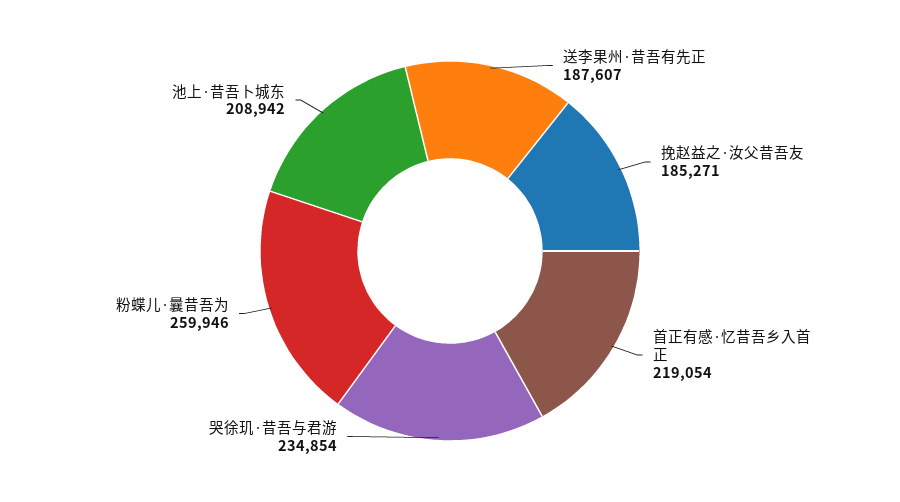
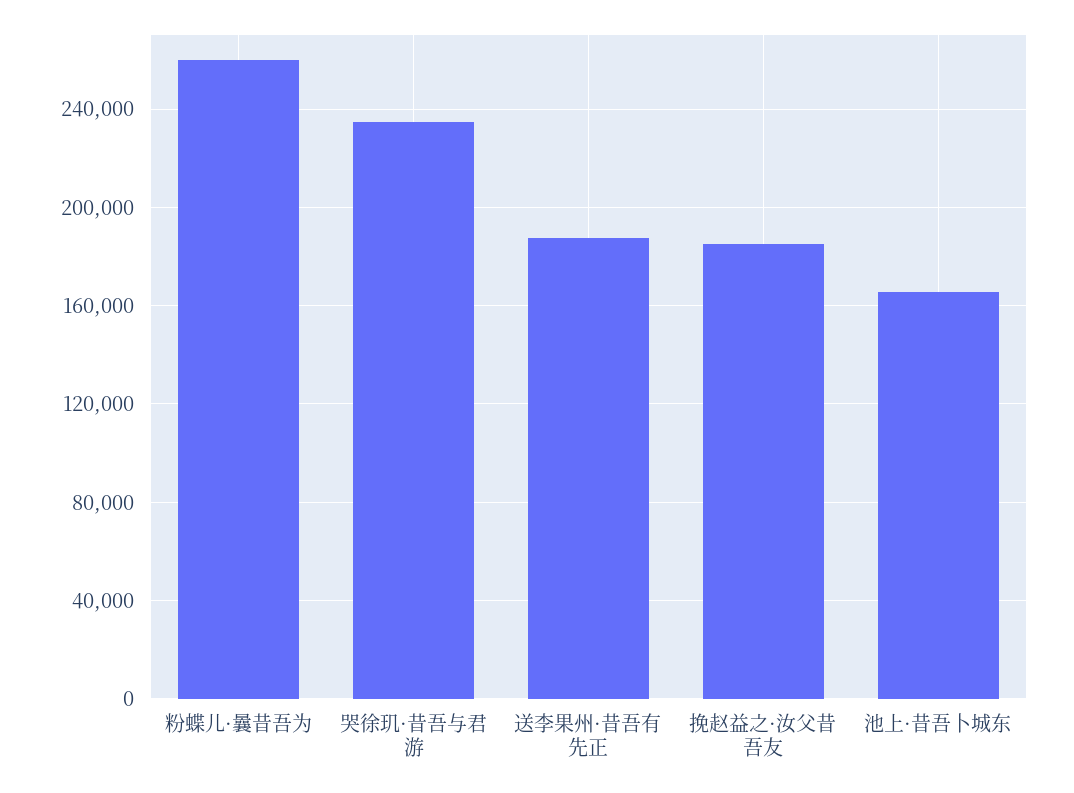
首正有感·忆昔吾乡入首正: 219054 -> none
池上·昔吾卜城东: 208942 -> 165000

